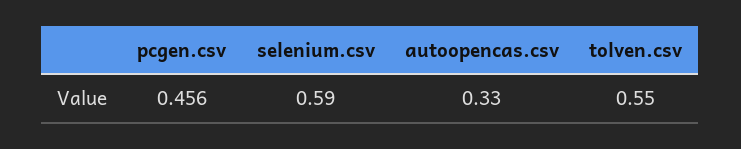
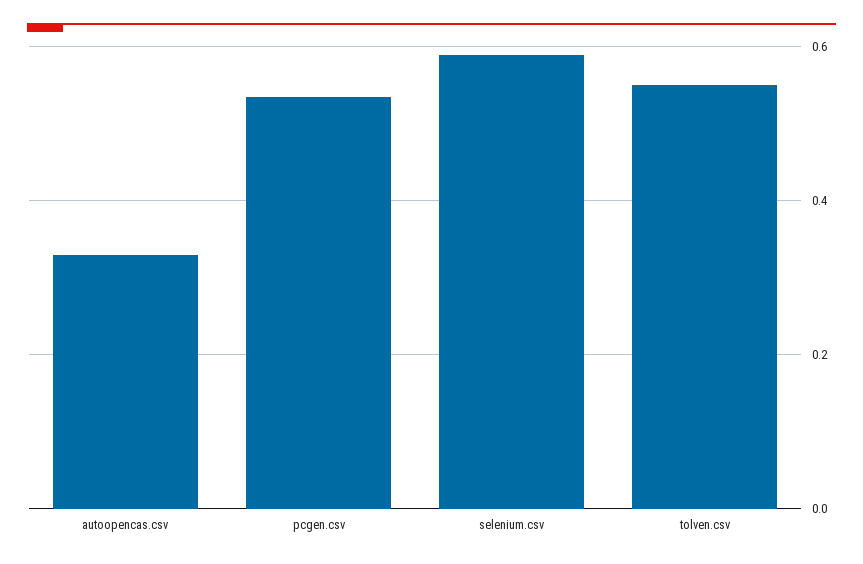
pcgen.csv: 0.456 -> 0.54

